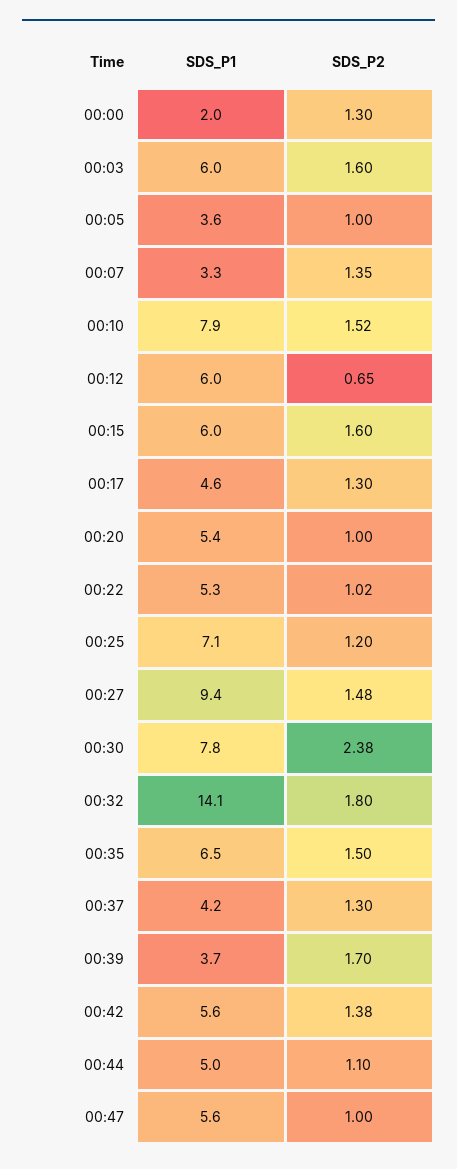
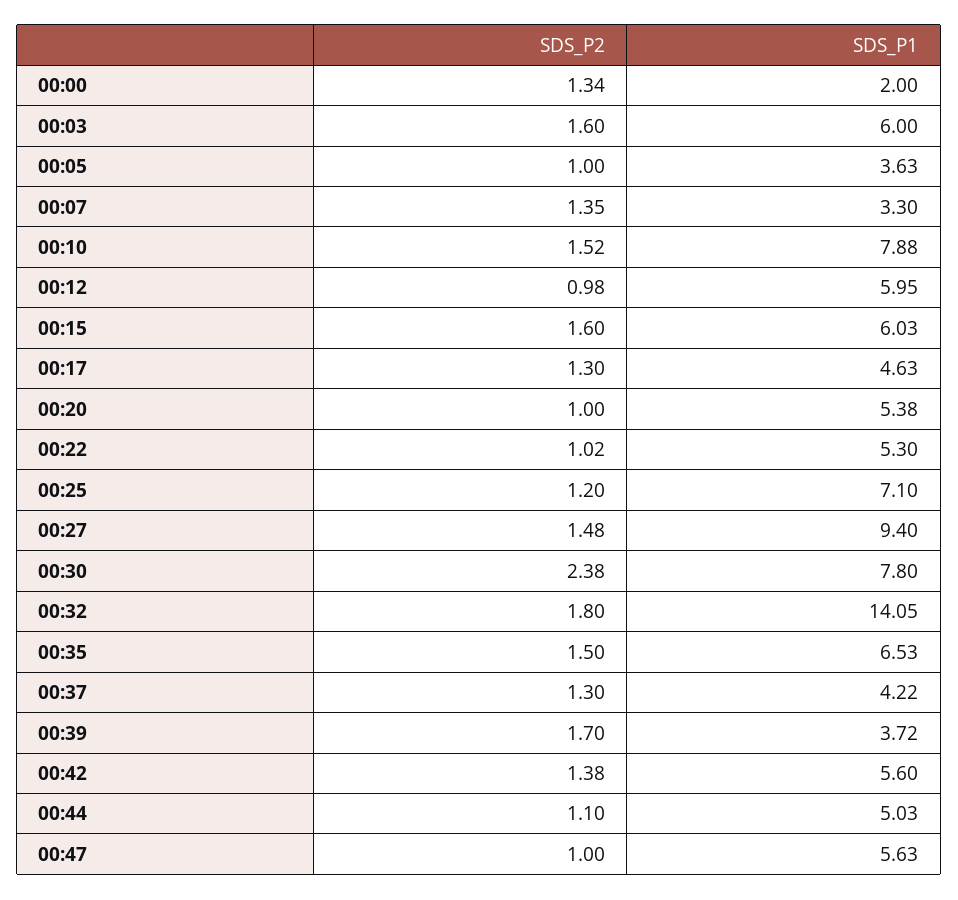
SDS_P2, 00:00: 1.3 -> 1.34
SDS_P2, 00:12: 0.65 -> 0.98

